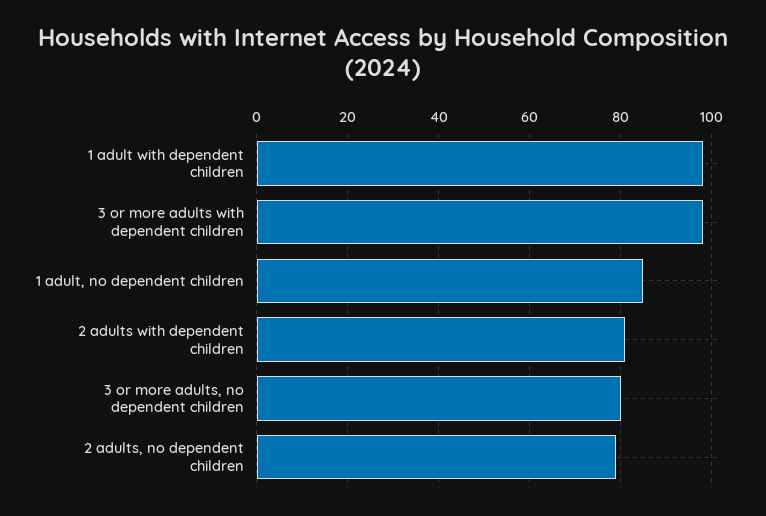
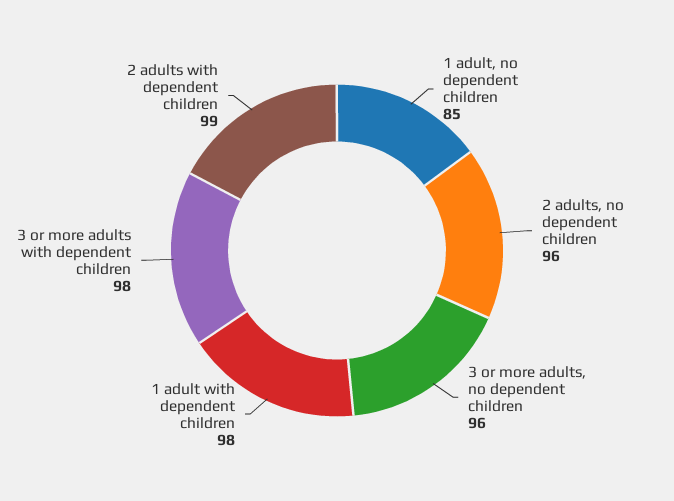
2 adults with dependent children: 80 -> 99
3 or more adults, no dependent children: 80 -> 96
2 adults, no dependent children: 80 -> 96

